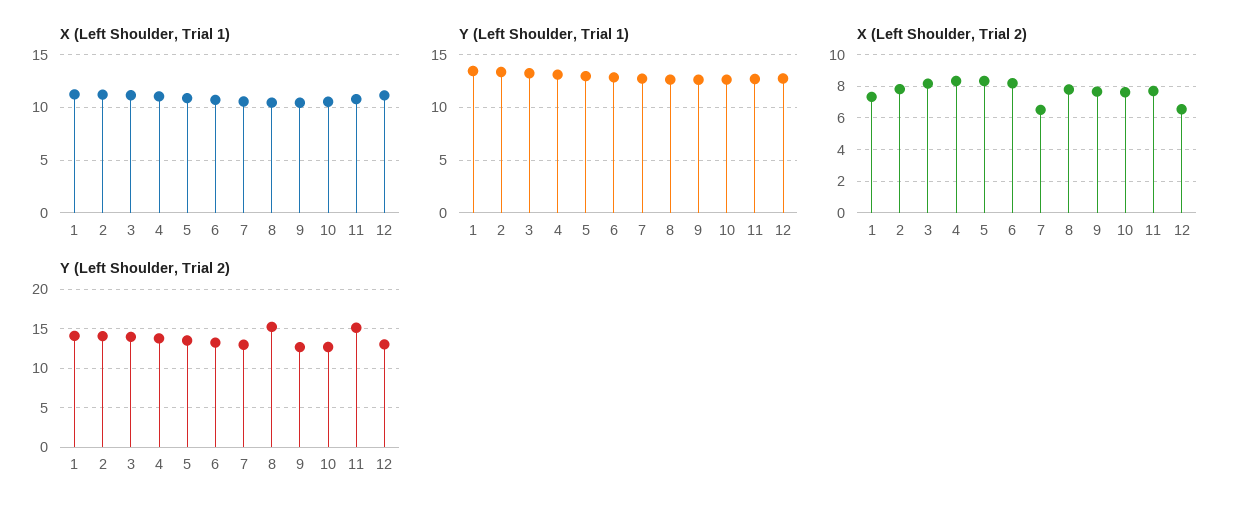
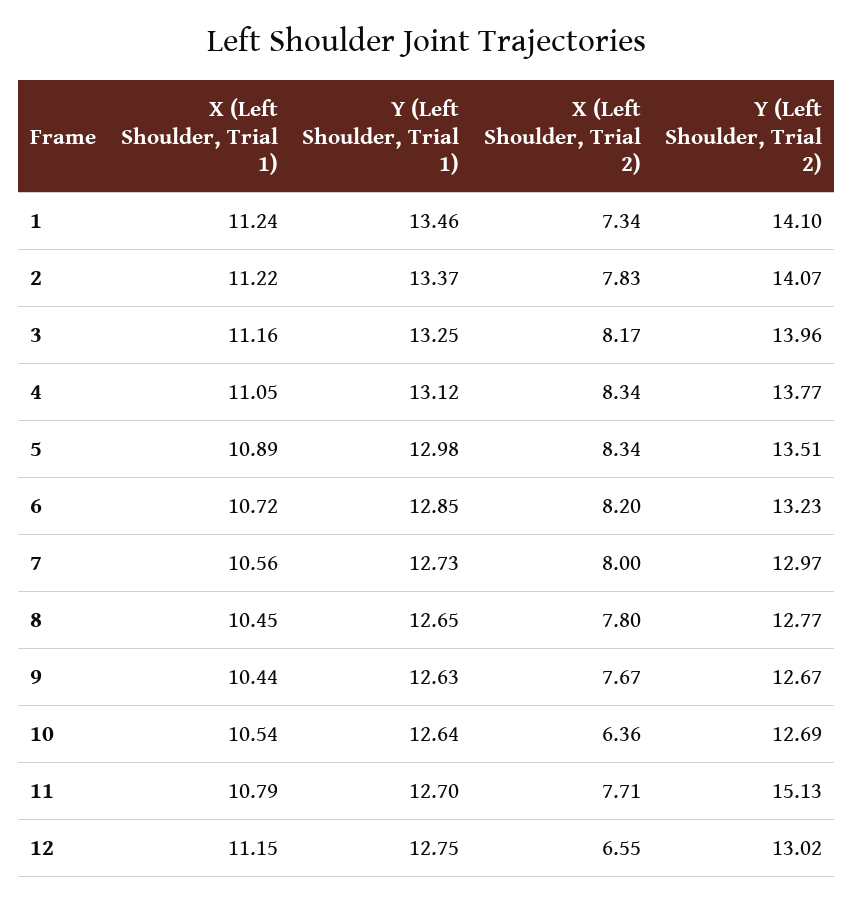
X (Left Shoulder, Trial 2), 7: 6.5 -> 8
X (Left Shoulder, Trial 2), 10: 7.5 -> 6.36
Y (Left Shoulder, Trial 2), 8: 15 -> 12.77

